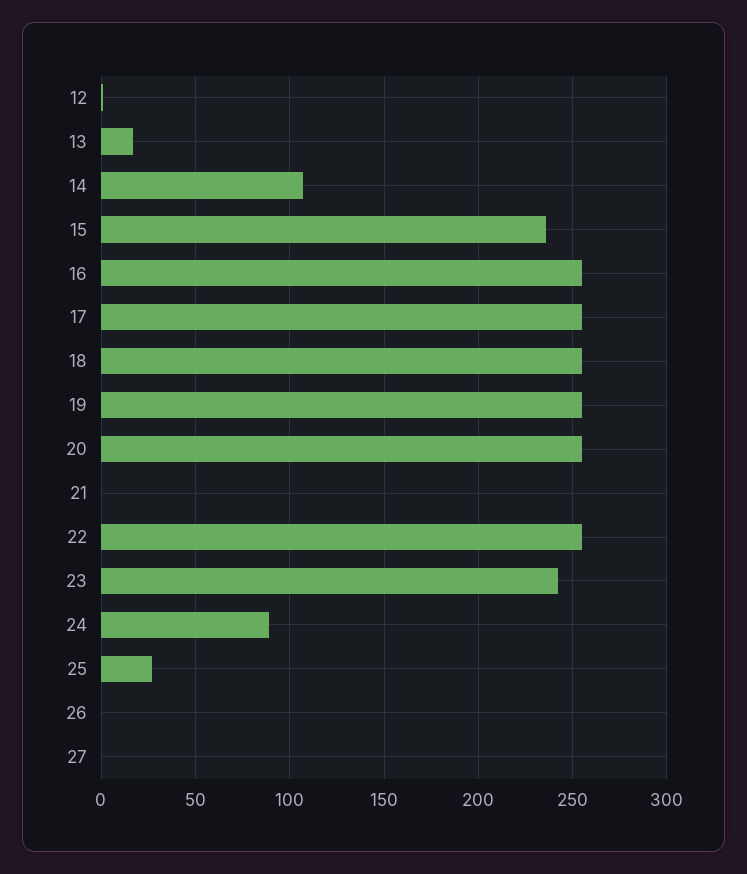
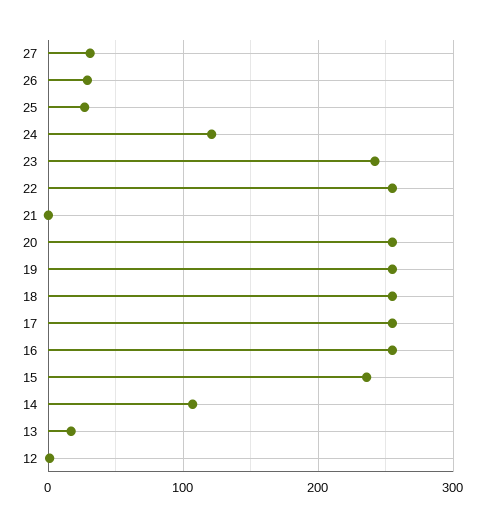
24: 90 -> 120
26: 0 -> 30
27: 0 -> 30

